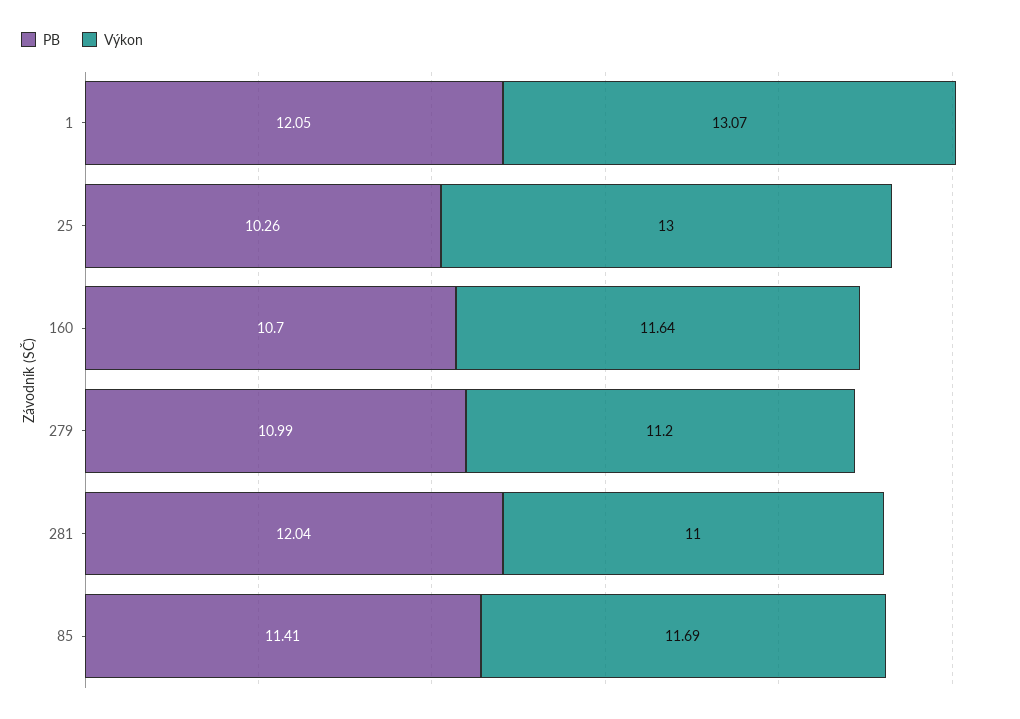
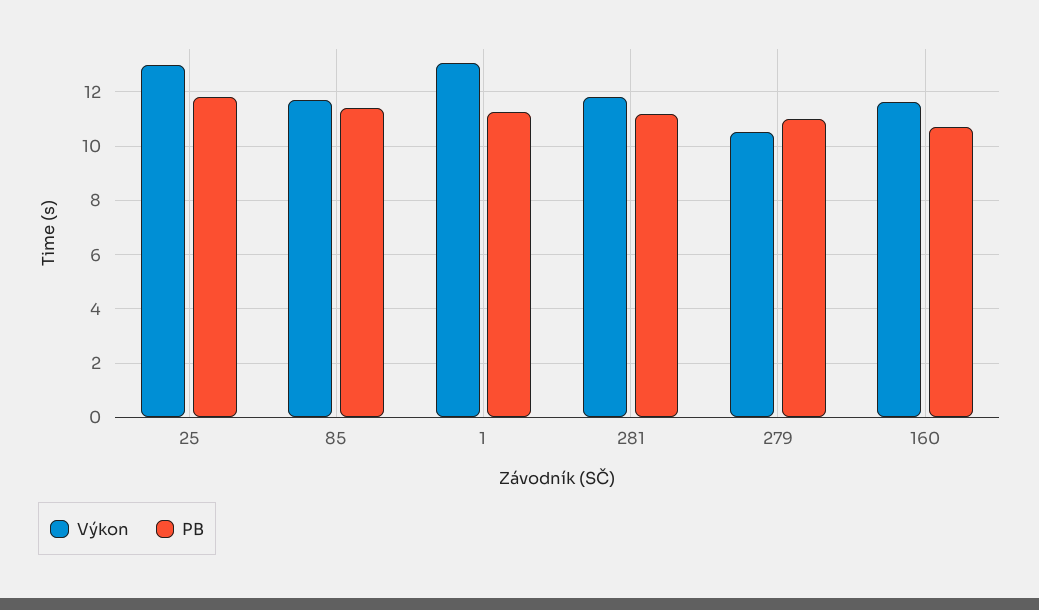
PB, 1: 12.05 -> 11.25
PB, 25: 10.26 -> 11.75
Výkon, 279: 11.2 -> 10.5
PB, 281: 12.04 -> 11.25
Výkon, 281: 11 -> 11.75

